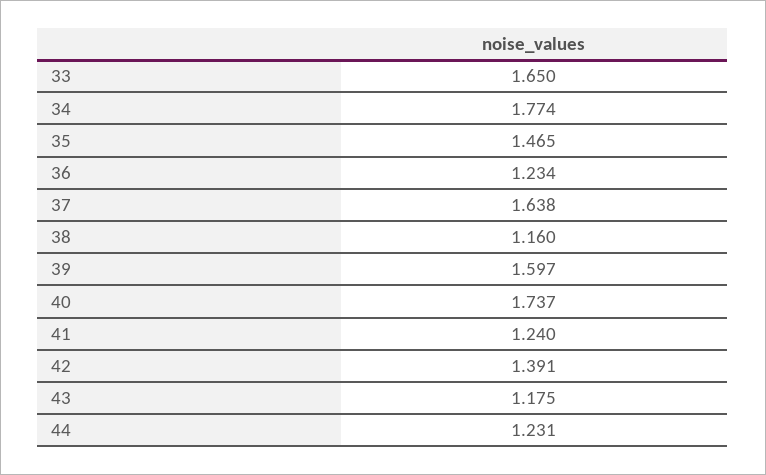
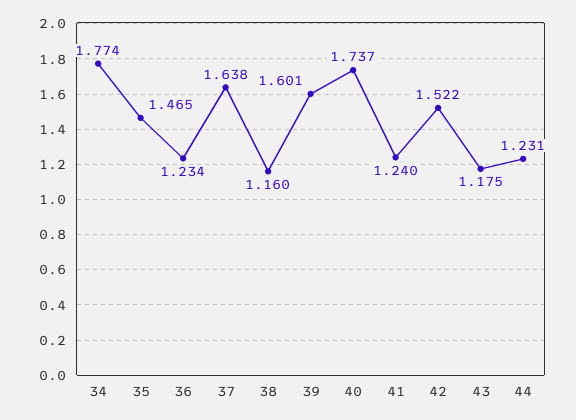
33: 1.65 -> none
39: 1.597 -> 1.601
42: 1.391 -> 1.522

